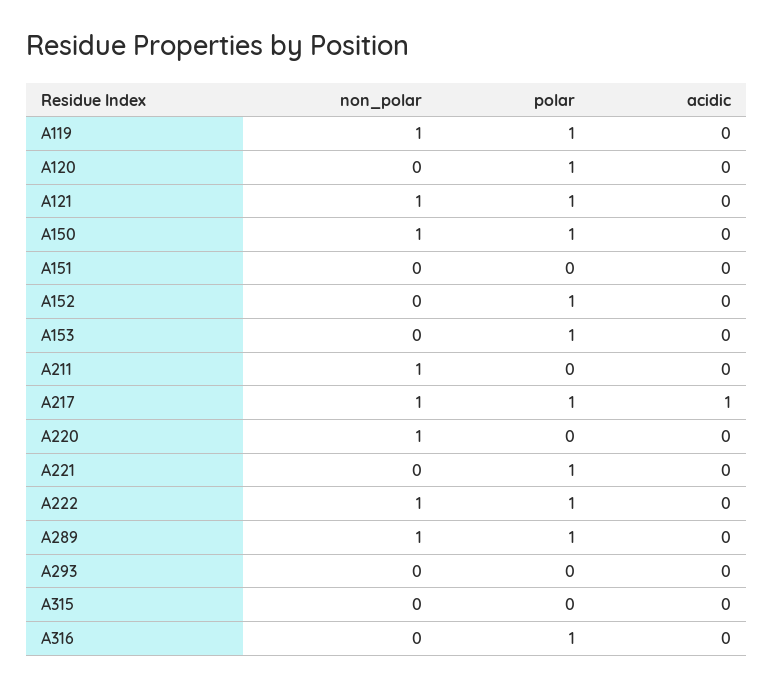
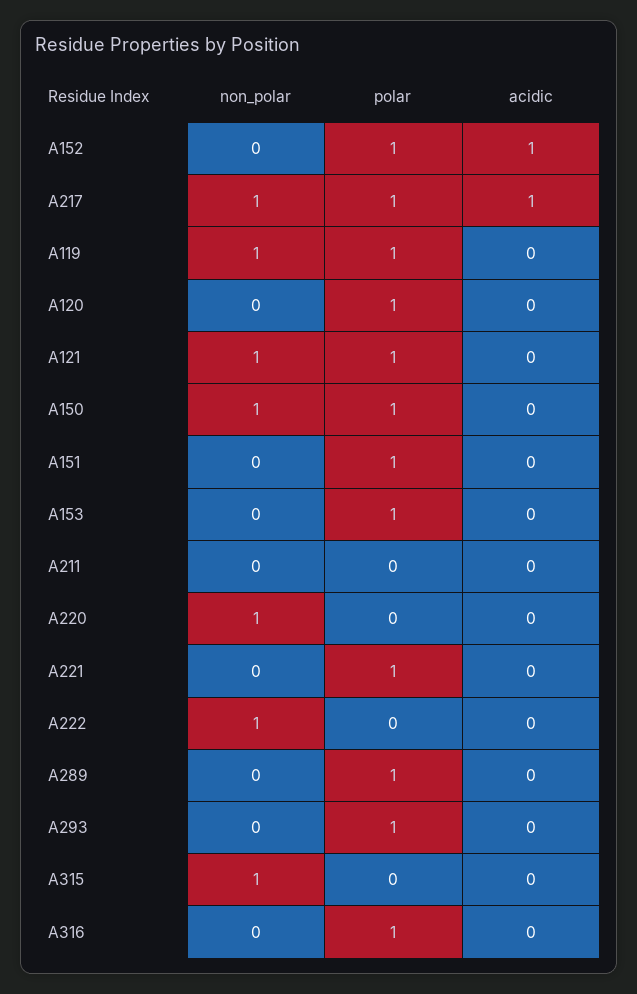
polar, A151: 0 -> 1
acidic, A152: 0 -> 1
non_polar, A211: 1 -> 0
polar, A222: 1 -> 0
non_polar, A289: 1 -> 0
polar, A293: 0 -> 1
non_polar, A315: 0 -> 1

